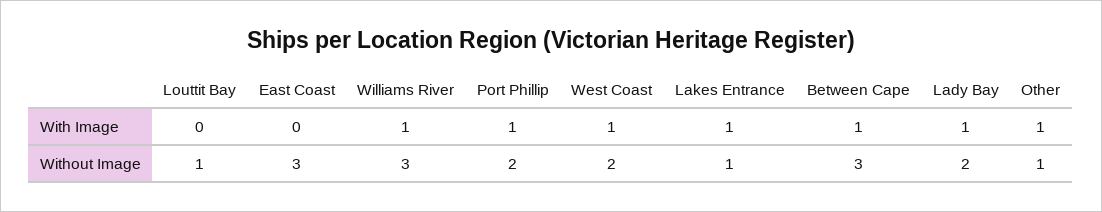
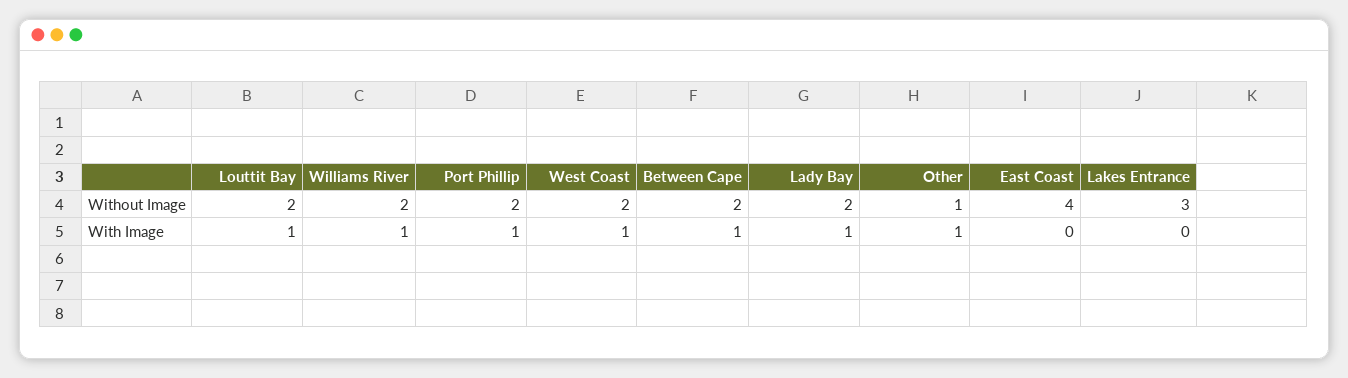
Louttit Bay, With Image: 0 -> 1
Lakes Entrance, With Image: 1 -> 0
Louttit Bay, Without Image: 1 -> 2
East Coast, Without Image: 3 -> 4
Williams River, Without Image: 3 -> 2
Lakes Entrance, Without Image: 1 -> 3
Between Cape, Without Image: 3 -> 2

